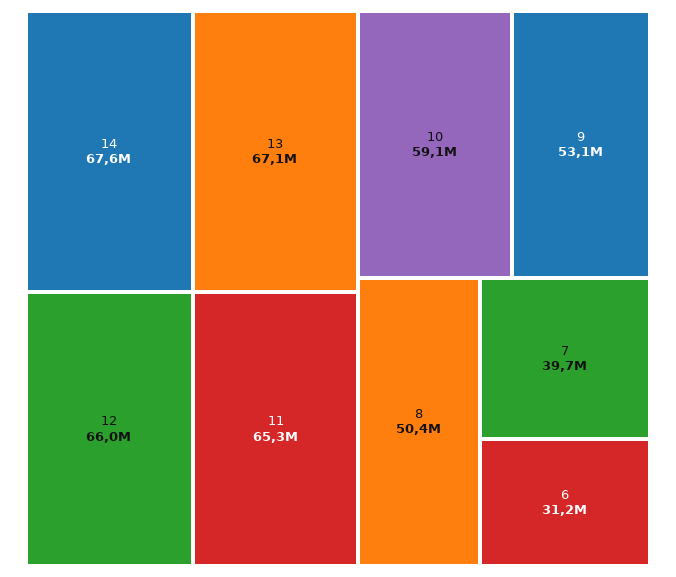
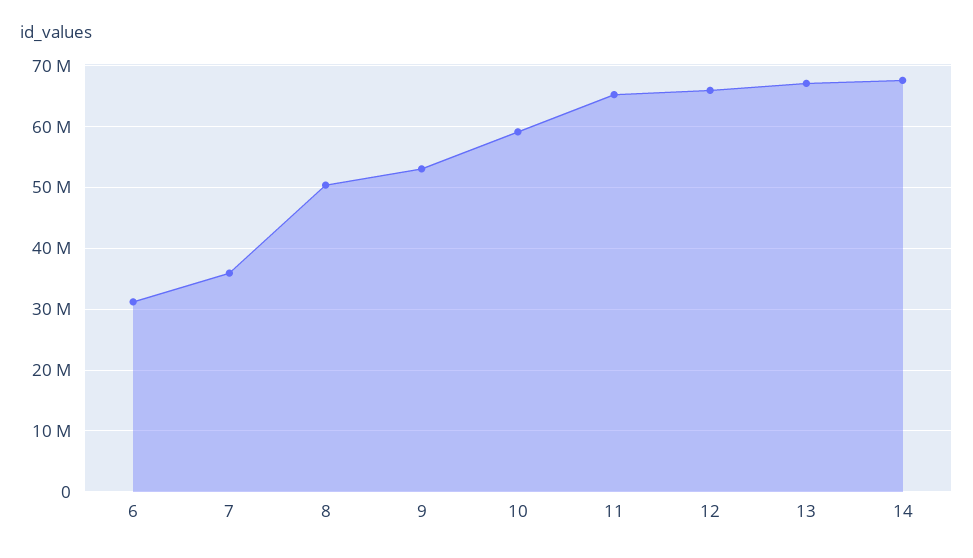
7: 39700000 -> 36000000

